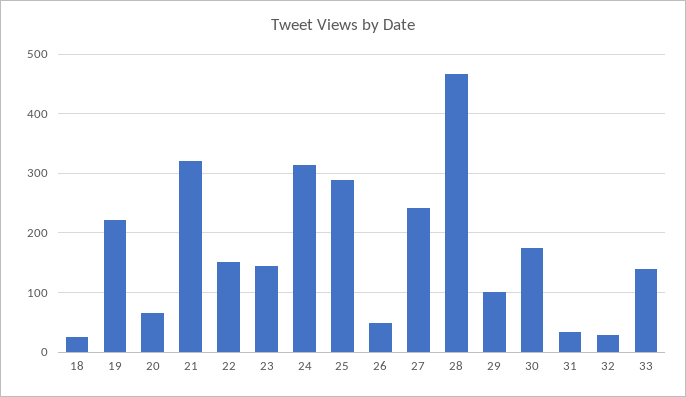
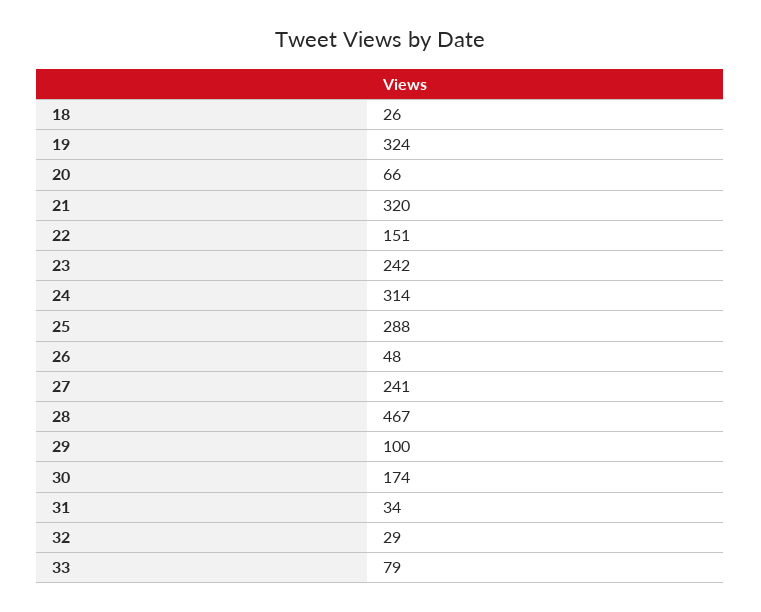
19: 220 -> 324
23: 140 -> 242
33: 140 -> 79

